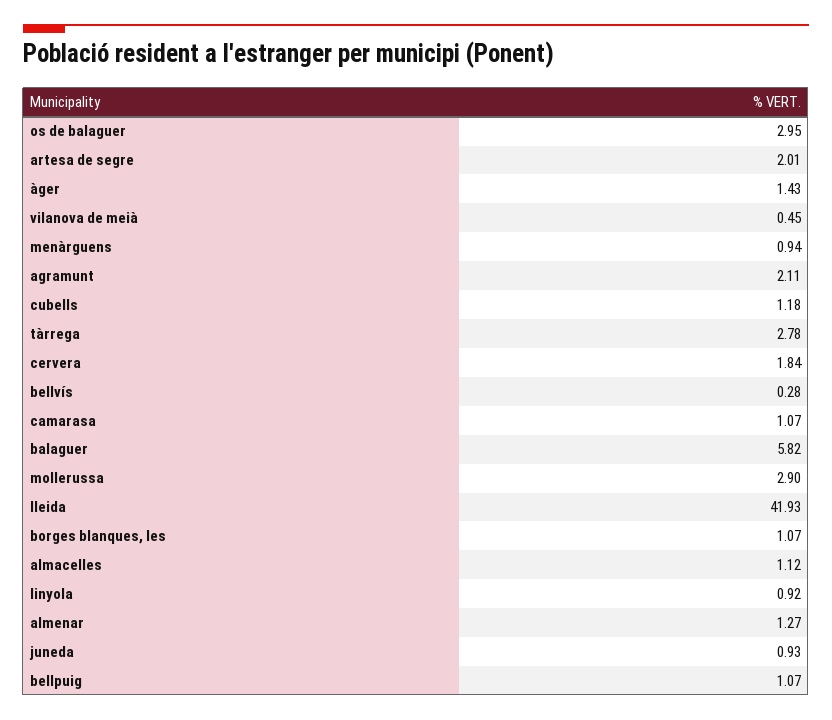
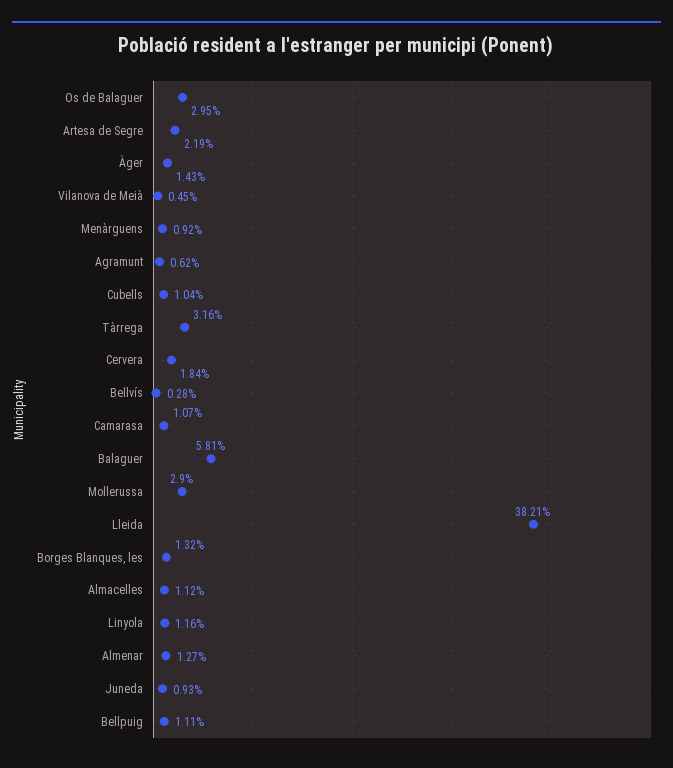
artesa de segre: 2.01 -> 2.19
menàrguens: 0.94 -> 0.92
agramunt: 2.11 -> 0.62
cubells: 1.18 -> 1.04
tàrrega: 2.78 -> 3.16
balaguer: 5.82 -> 5.81
lleida: 41.93 -> 38.21
borges blanques, les: 1.07 -> 1.32
linyola: 0.92 -> 1.16
bellpuig: 1.07 -> 1.11

